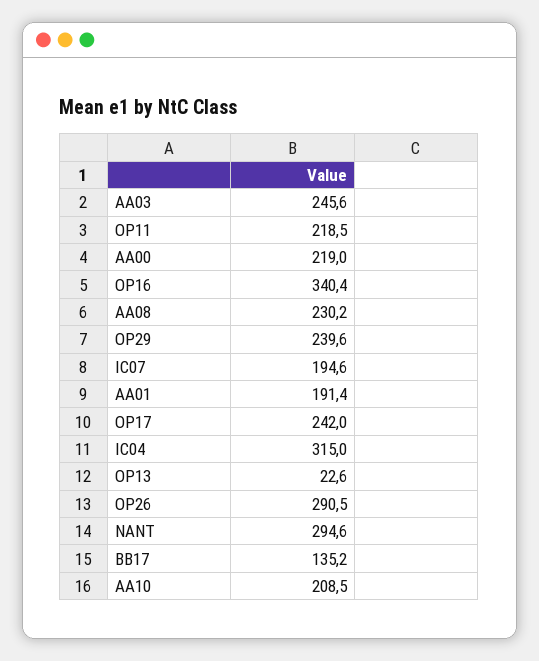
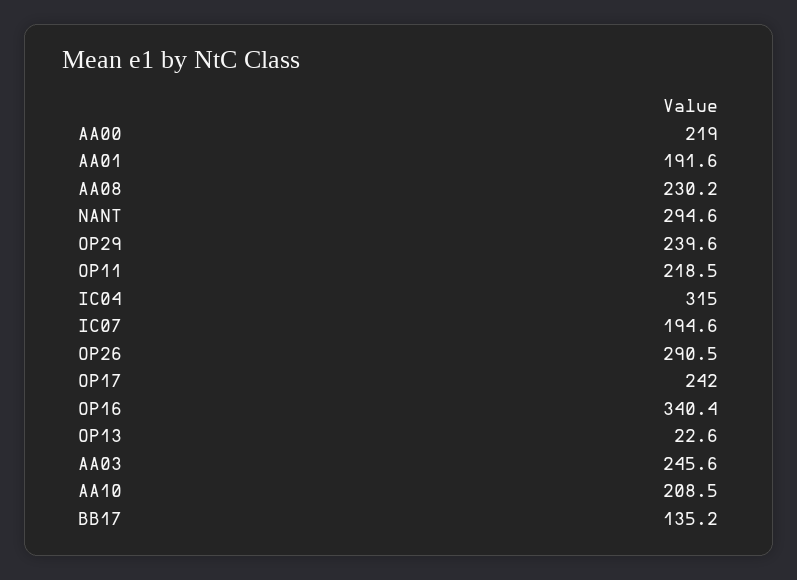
AA01: 191.4 -> 191.6

